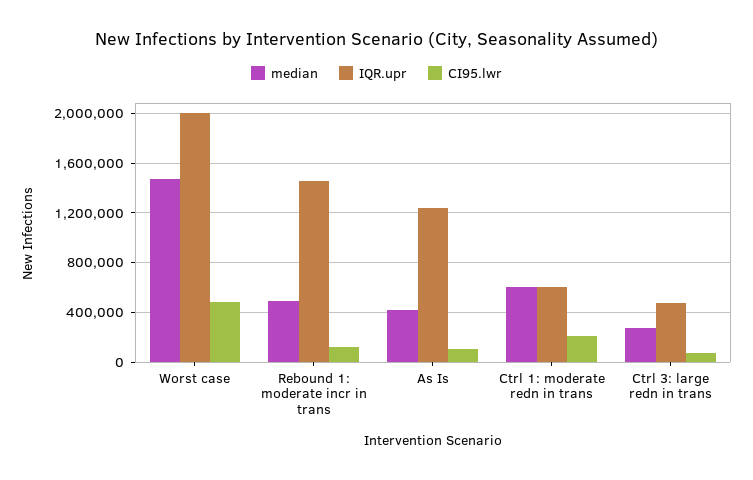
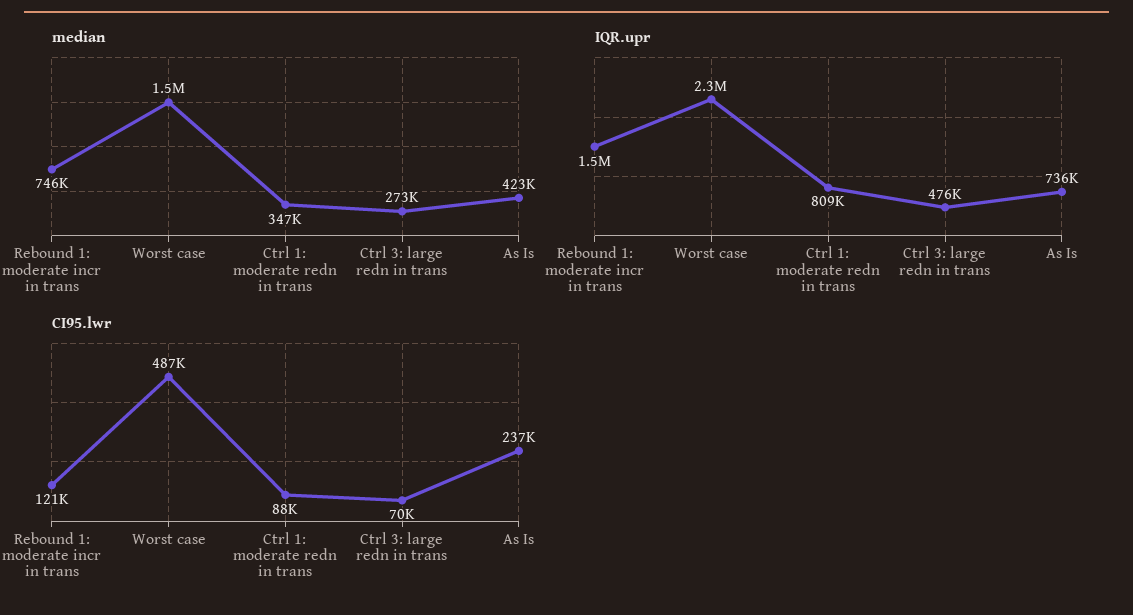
IQR.upr, Worst case: 2000000 -> 2300000
median, Rebound 1: moderate incr in trans: 500000 -> 746000
IQR.upr, As Is: 1250000 -> 736000
CI95.lwr, As Is: 100000 -> 237000
median, Ctrl 1: moderate redn in trans: 600000 -> 347000
IQR.upr, Ctrl 1: moderate redn in trans: 600000 -> 809000
CI95.lwr, Ctrl 1: moderate redn in trans: 200000 -> 88000

